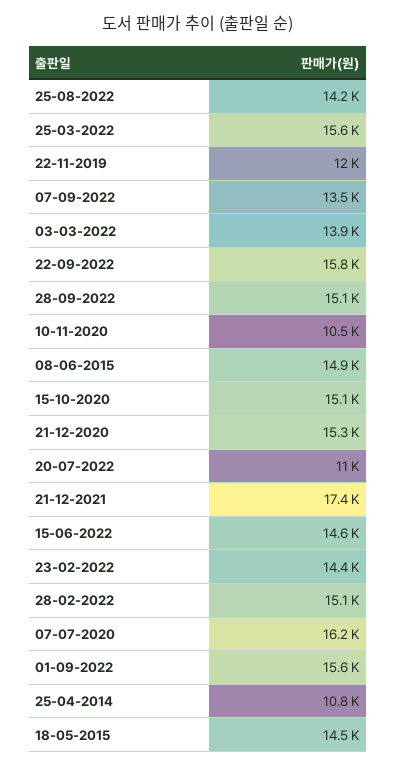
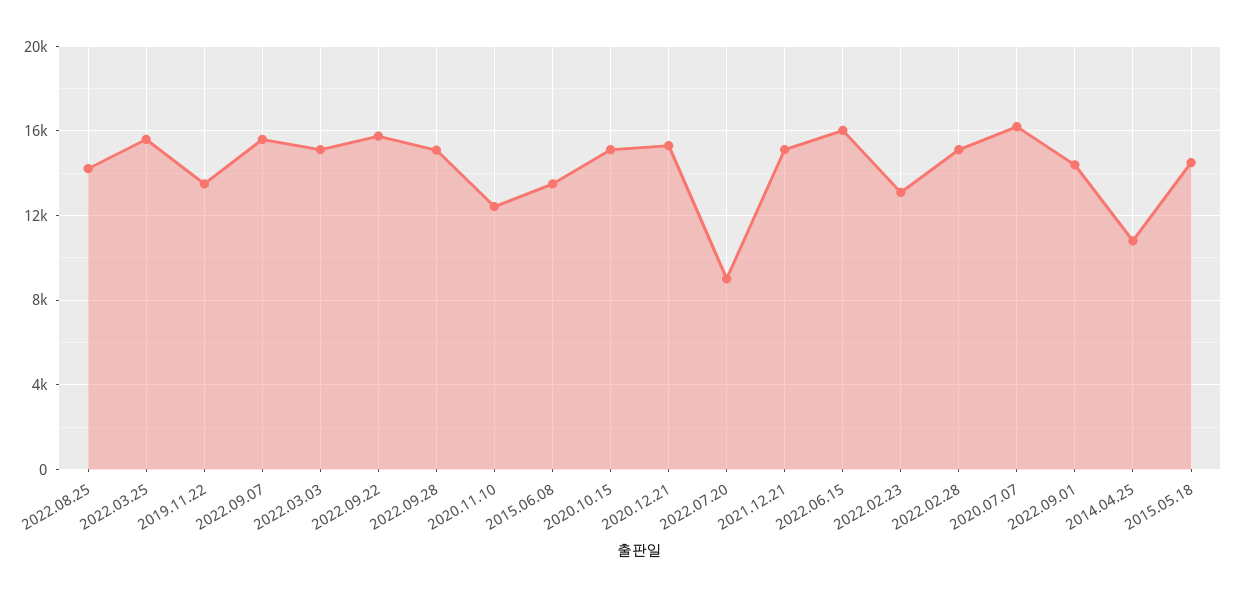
22-11-2019: 12000 -> 13500
07-09-2022: 13500 -> 15500
03-03-2022: 13900 -> 15000
10-11-2020: 10500 -> 12500
08-06-2015: 14900 -> 13500
20-07-2022: 11000 -> 9000
21-12-2021: 17400 -> 15000
15-06-2022: 14600 -> 16000
23-02-2022: 14400 -> 13000
01-09-2022: 15600 -> 14500

